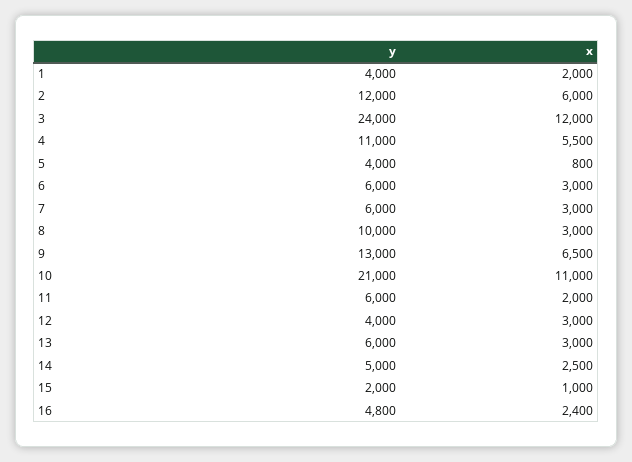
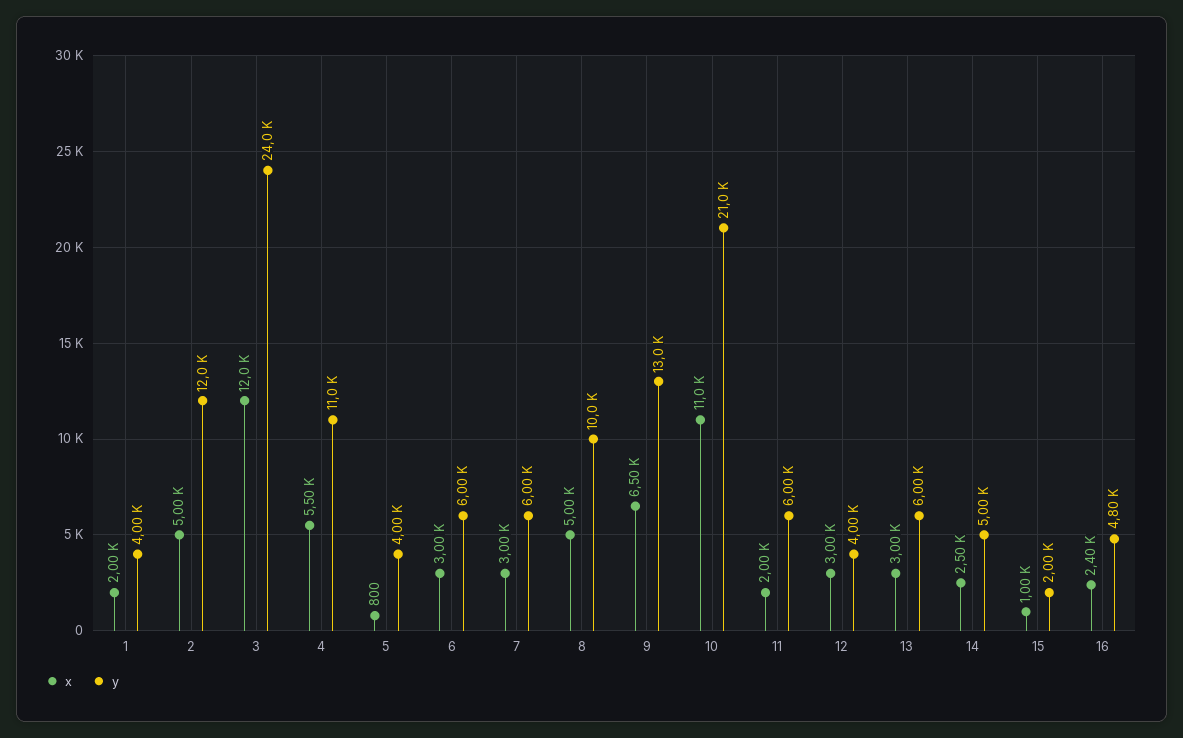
x, 2: 6000 -> 5000
x, 8: 3000 -> 5000

